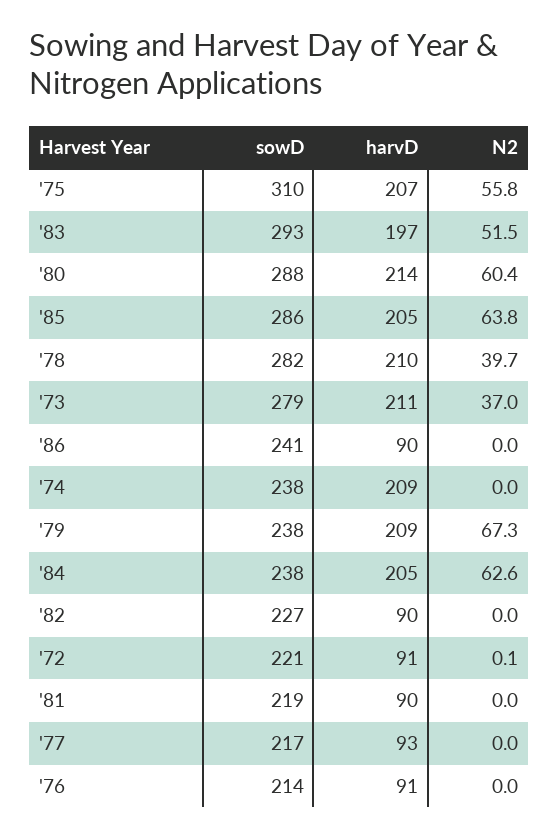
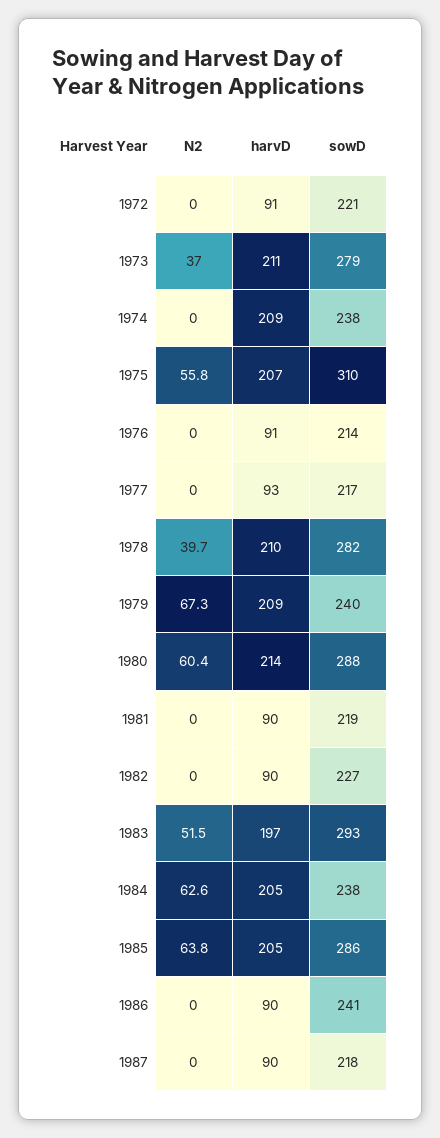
sowD, '79: 238 -> 240
N2, '72: 0.1 -> 0
N2, 1987: none -> 0
harvD, 1987: none -> 90
sowD, 1987: none -> 218

